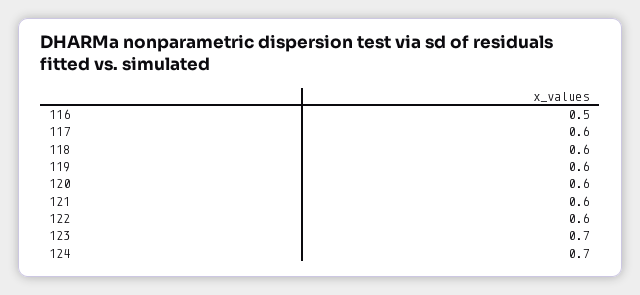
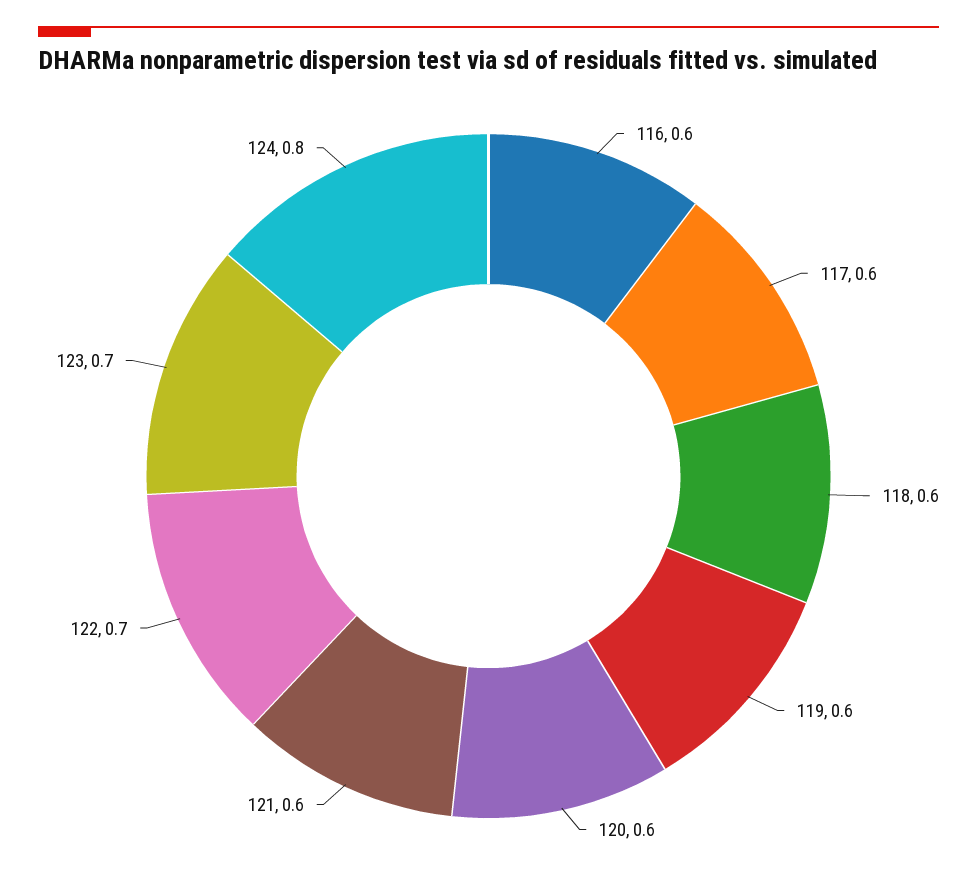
116: 0.5 -> 0.6
122: 0.6 -> 0.7
124: 0.7 -> 0.8

